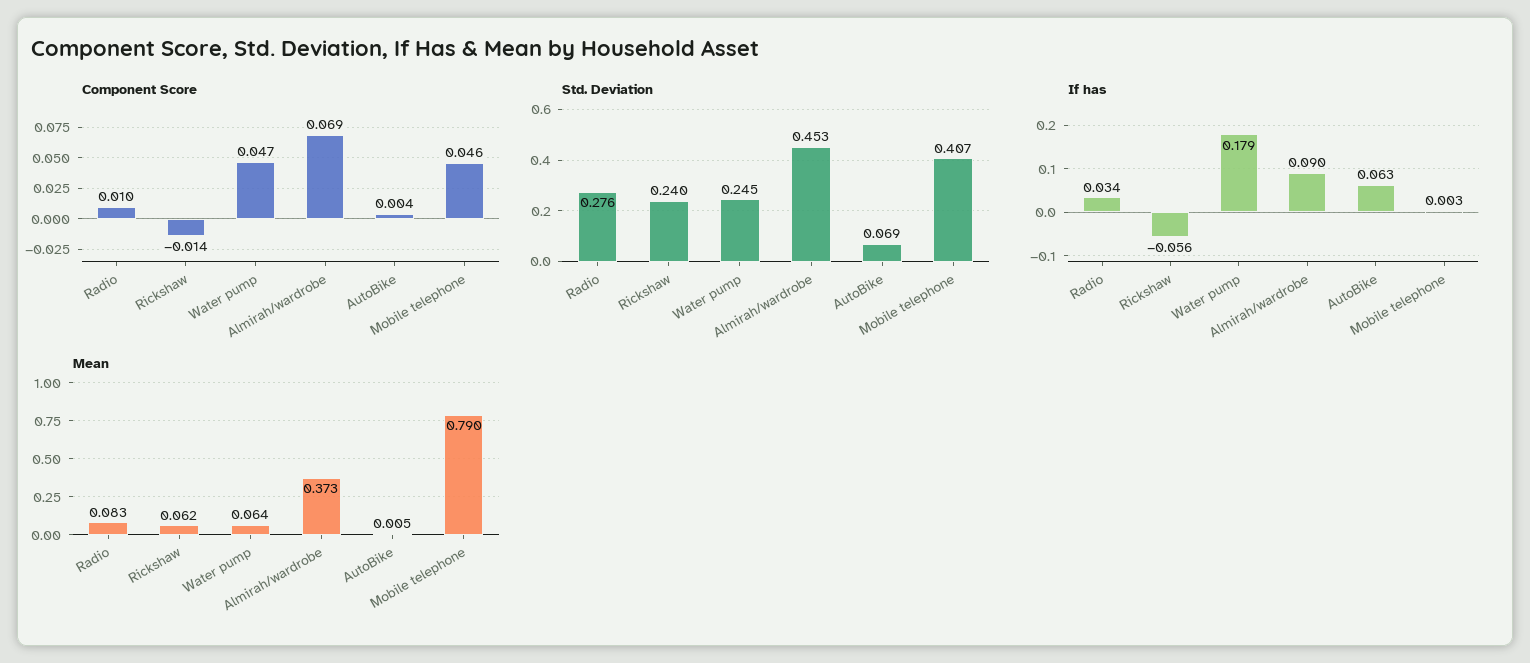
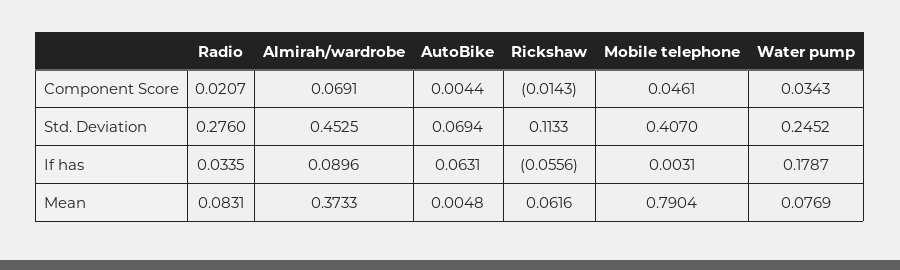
Component Score, Radio: 0.01 -> 0.0207
Component Score, Water pump: 0.047 -> 0.0343
Std. Deviation, Rickshaw: 0.24 -> 0.1133
Mean, Water pump: 0.064 -> 0.0769

